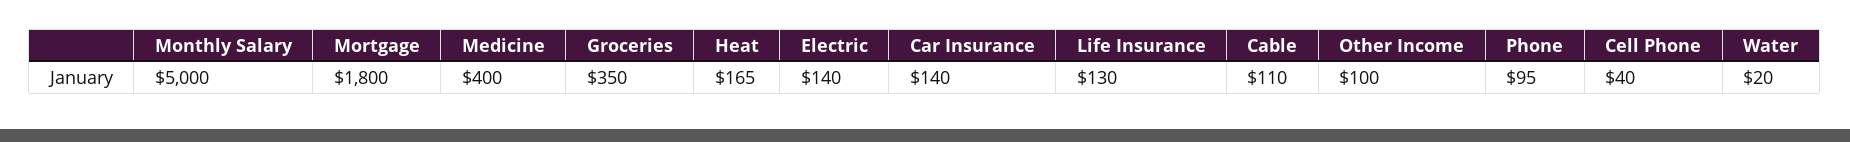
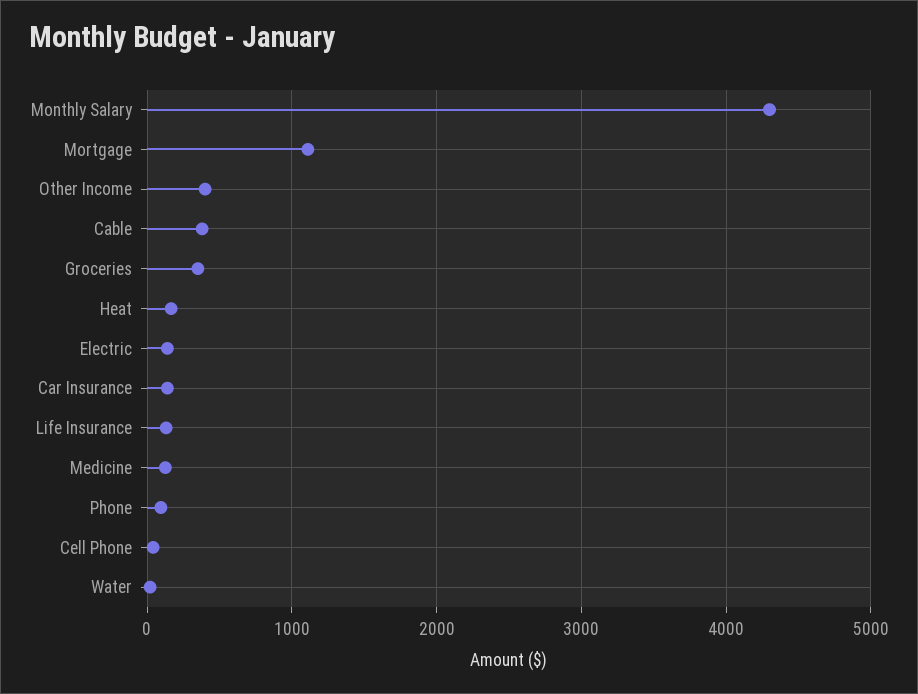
Monthly Salary: 5000 -> 4300
Mortgage: 1800 -> 1100
Medicine: 400 -> 100
Cable: 110 -> 400
Other Income: 100 -> 400

